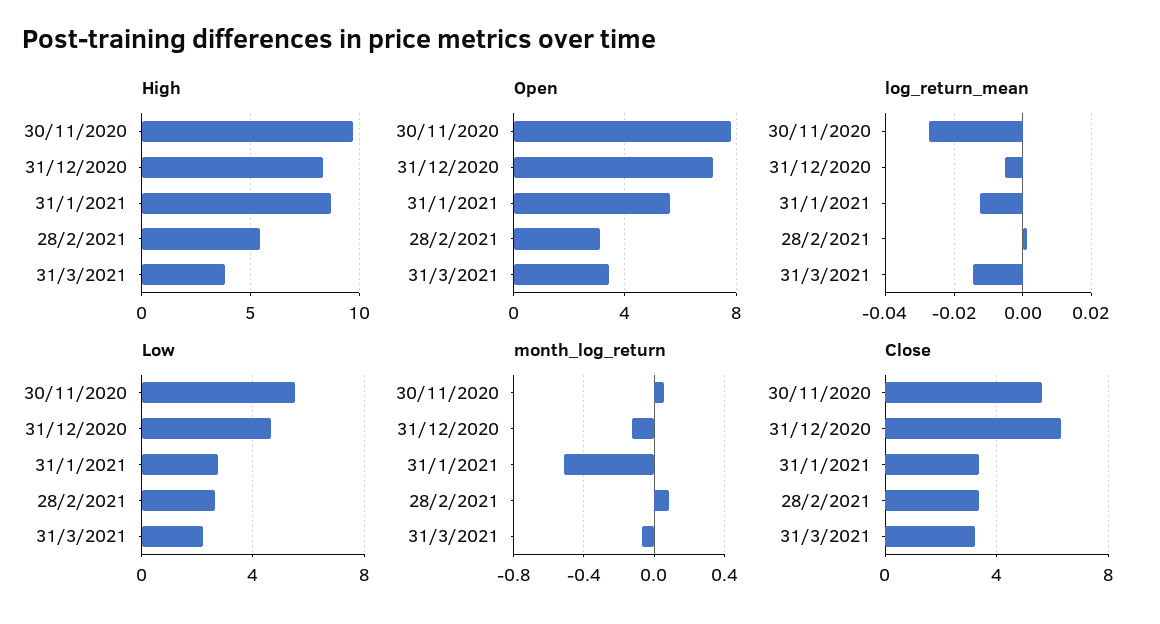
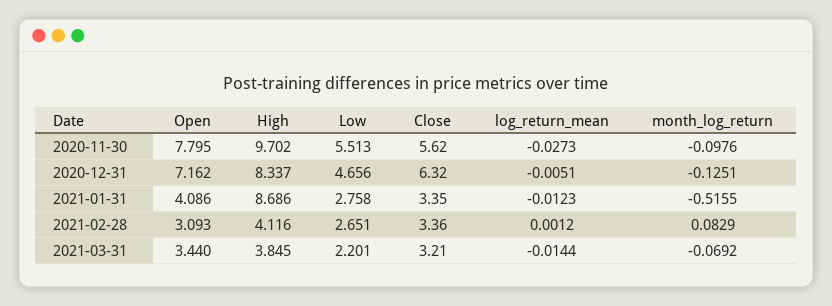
High, 28/2/2021: 5.5 -> 4.116
Open, 31/1/2021: 5.5 -> 4.086
month_log_return, 30/11/2020: 0.05 -> -0.0976

